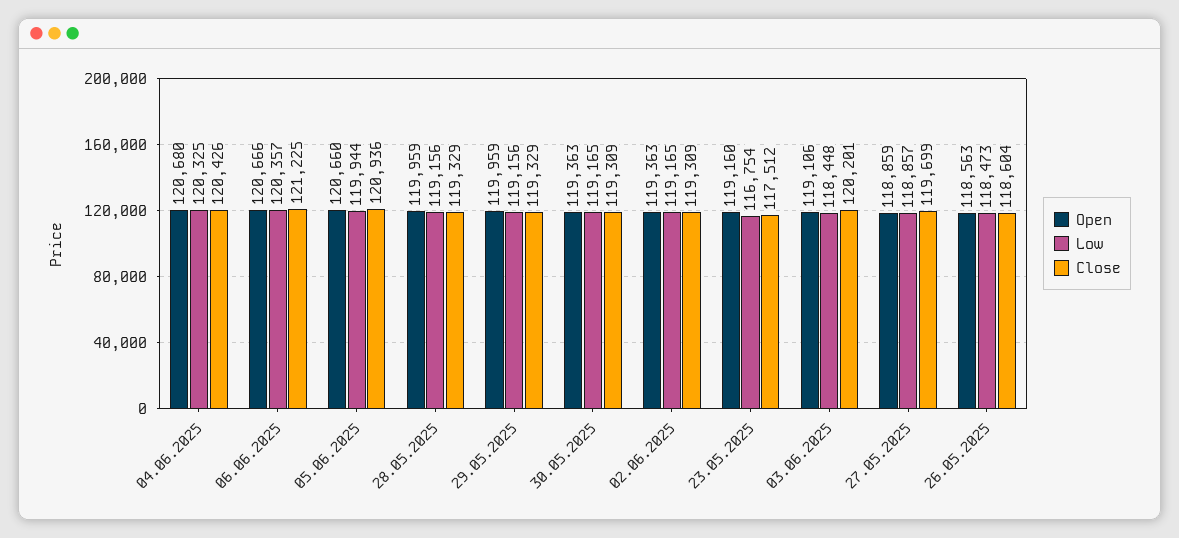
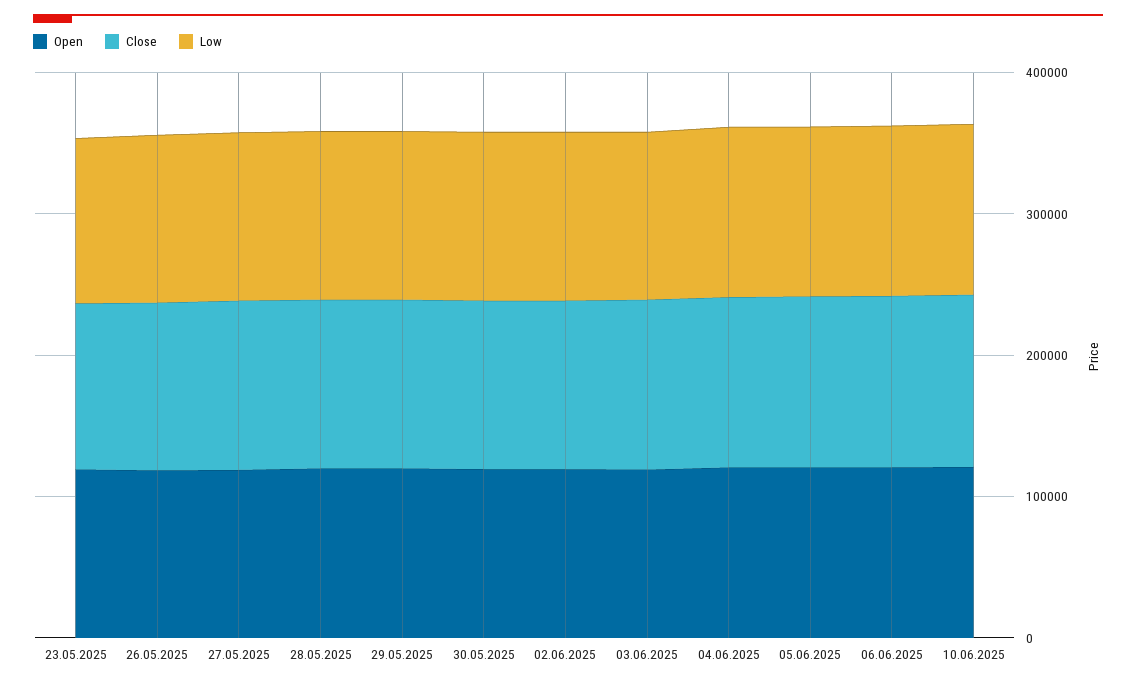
Open, 10.06.2025: none -> 120000
Close, 10.06.2025: none -> 120000
Low, 10.06.2025: none -> 120000

